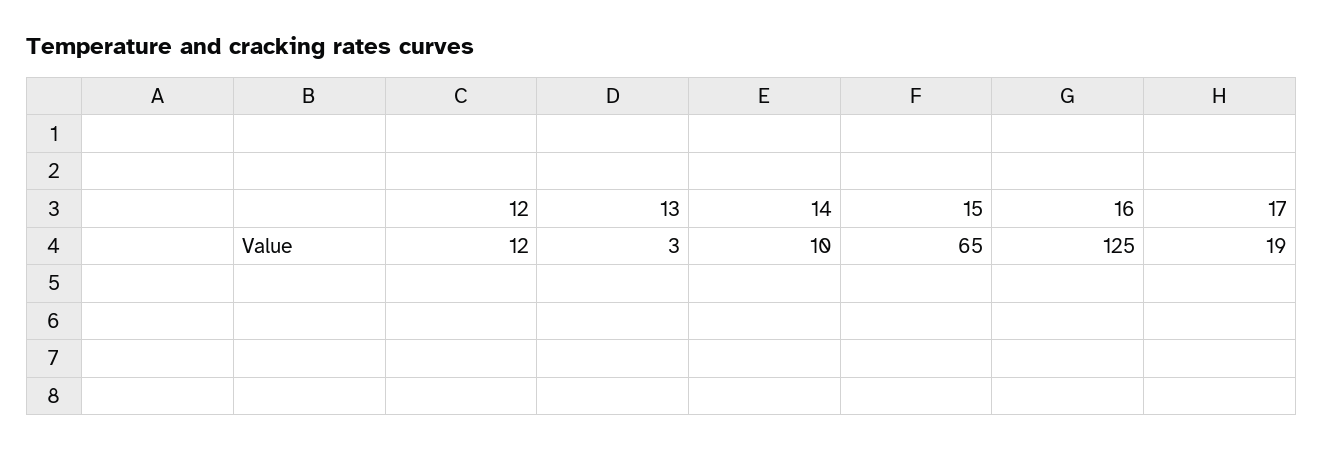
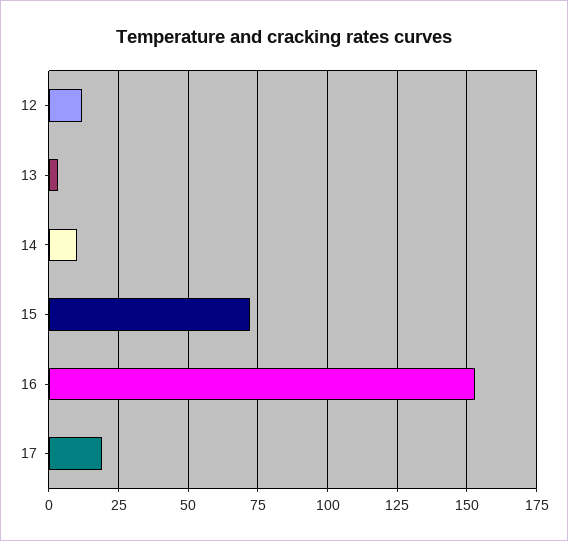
15: 65 -> 72.5
16: 125 -> 152.5

